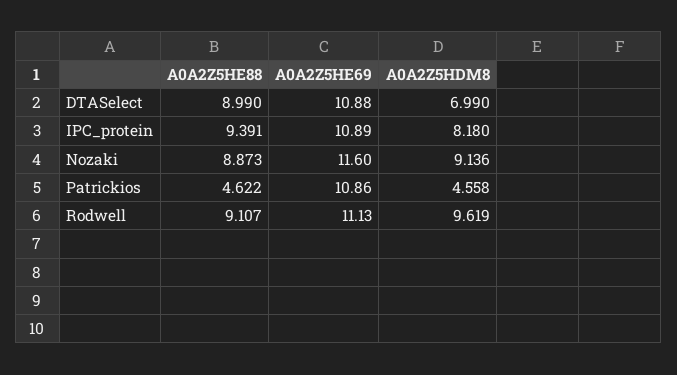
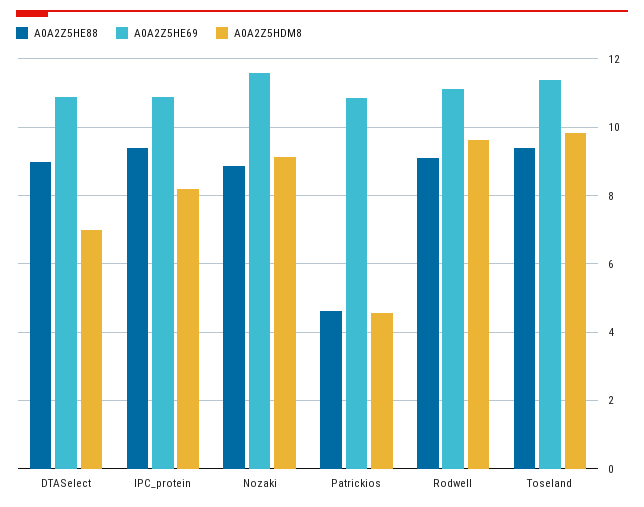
A0A2Z5HE88, Toseland: none -> 9.4
A0A2Z5HE69, Toseland: none -> 11.4
A0A2Z5HDM8, Toseland: none -> 9.8

